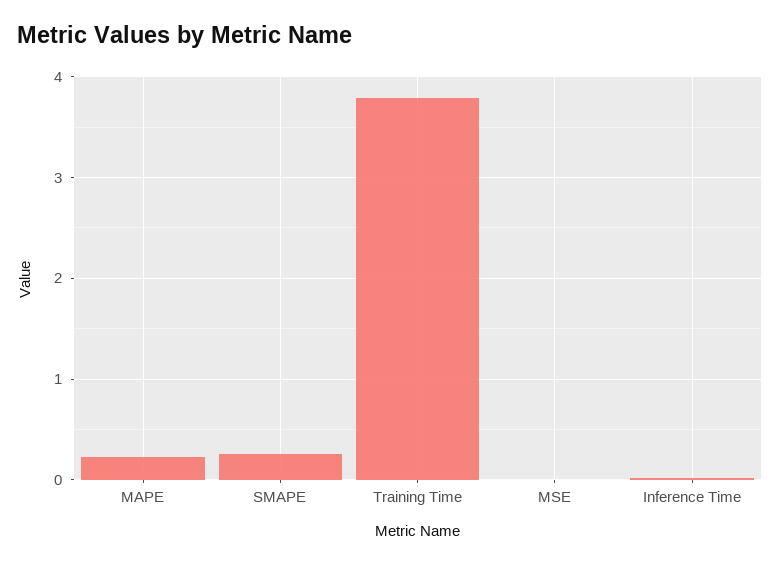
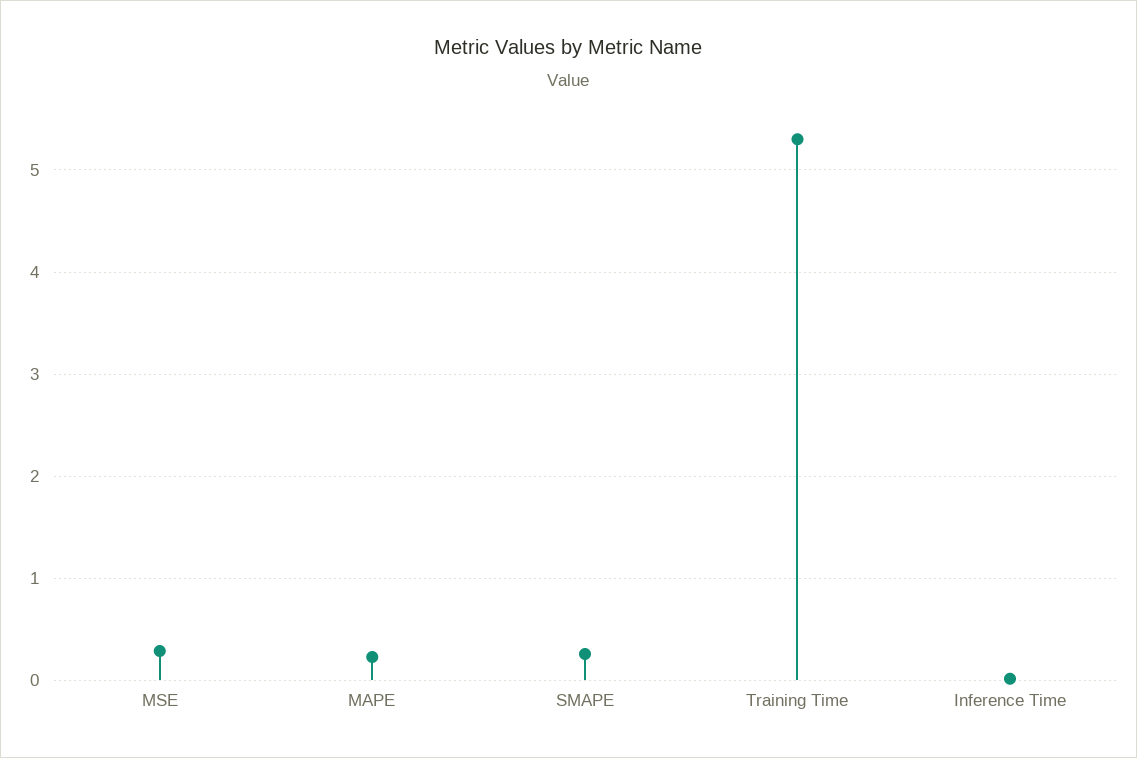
Training Time: 3.8 -> 5.3
MSE: 0 -> 0.3

